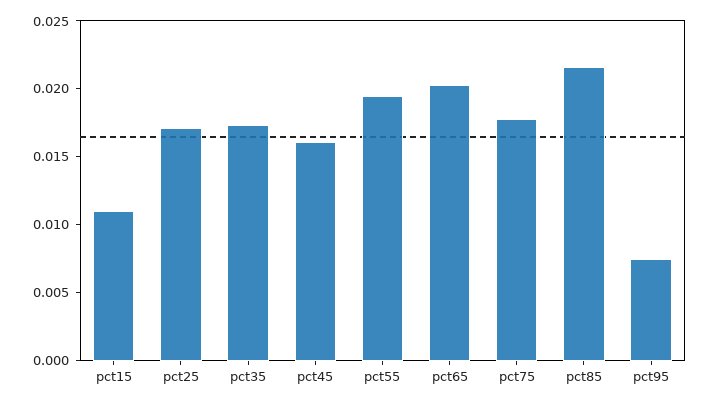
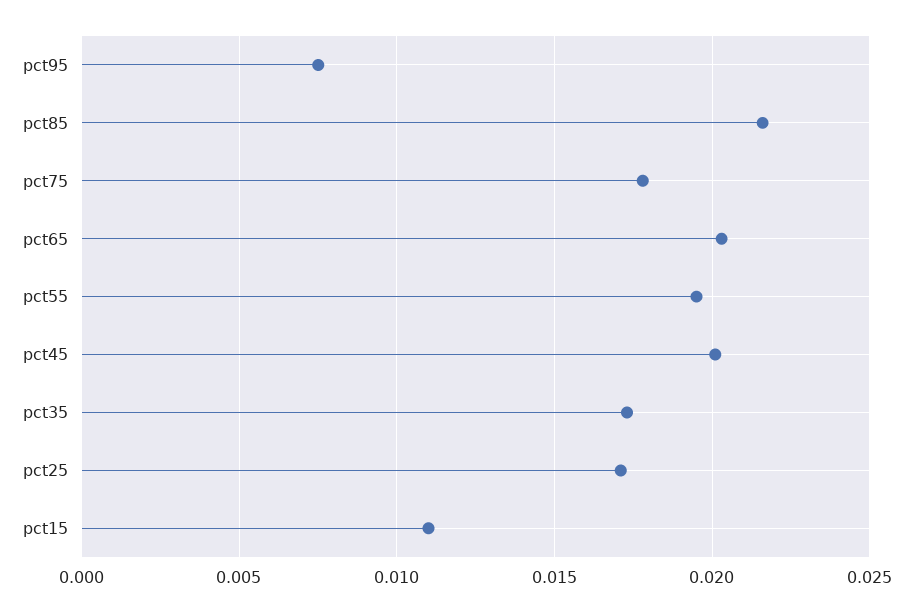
pct45: 0.016 -> 0.02

